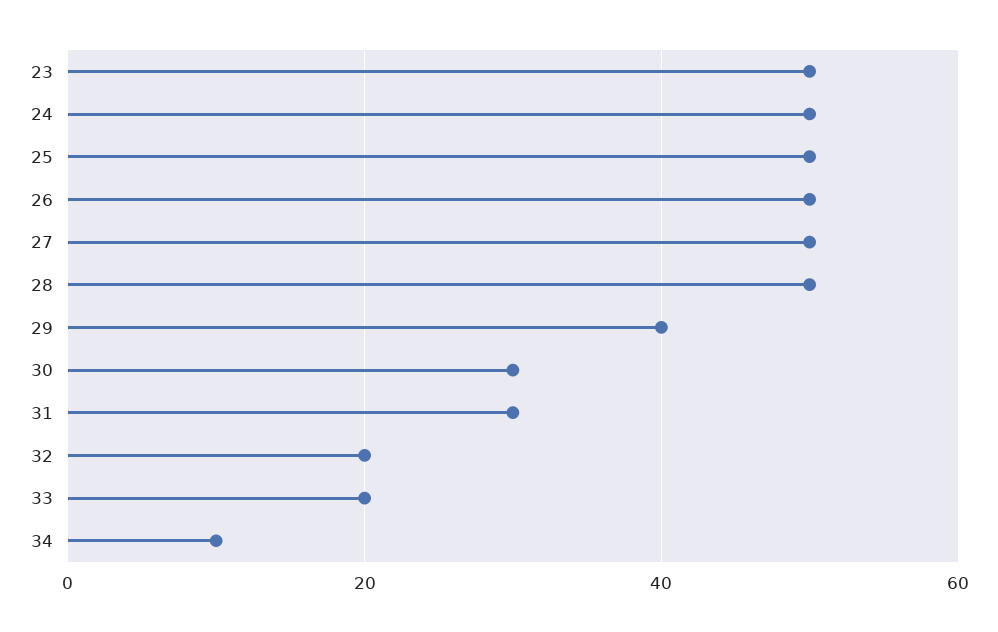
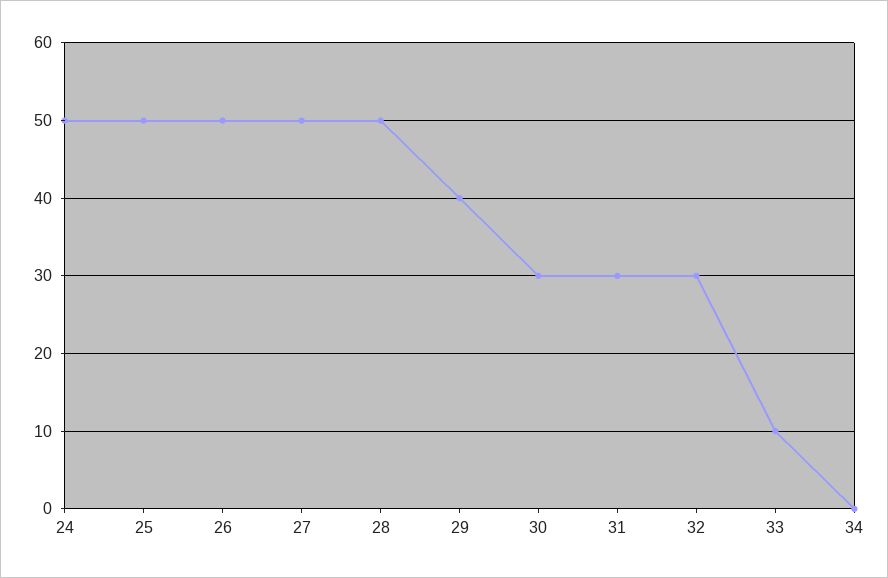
23: 50 -> none
32: 20 -> 30
33: 20 -> 10
34: 10 -> 0

